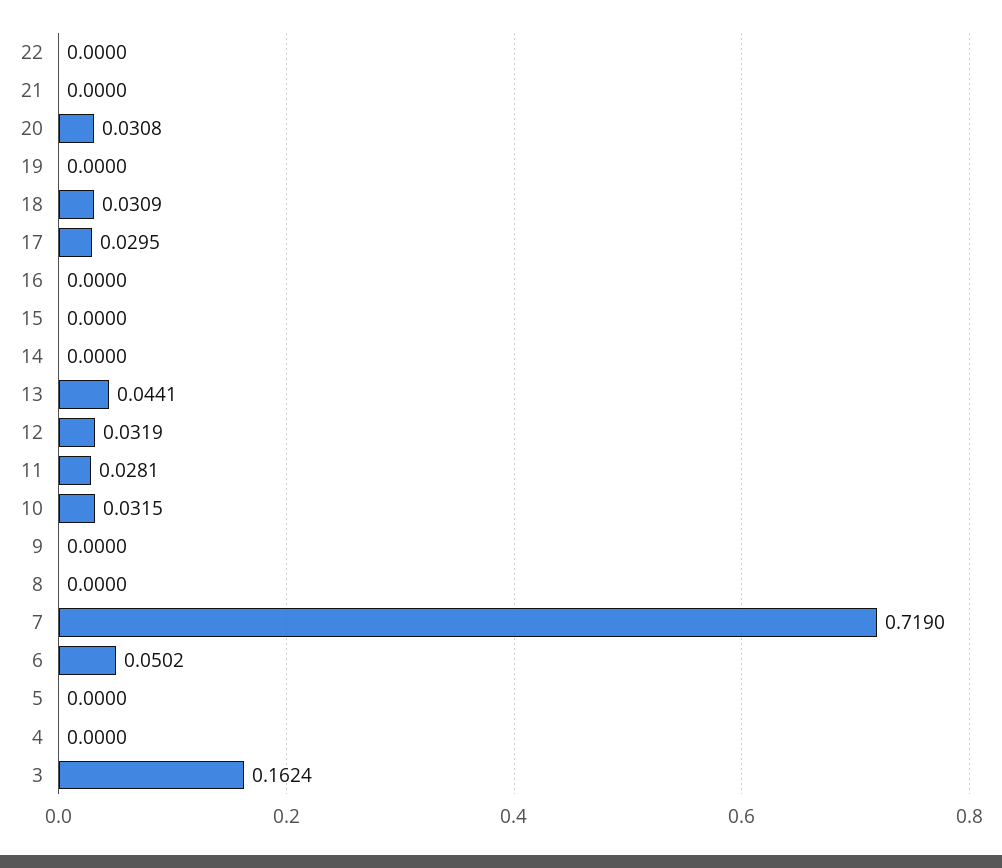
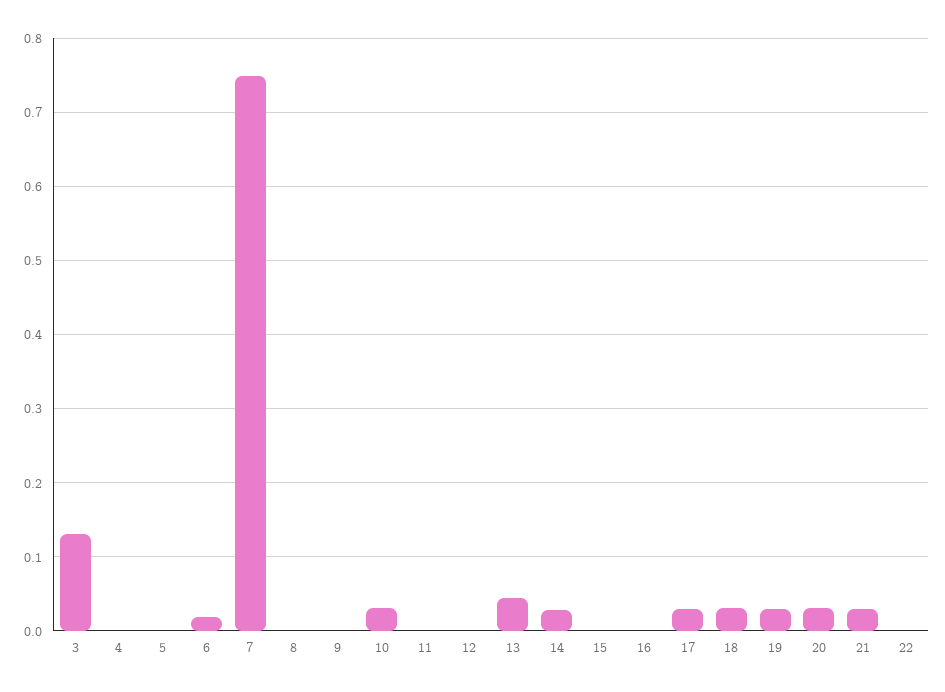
21: 0 -> 0.03
19: 0 -> 0.03
14: 0 -> 0.03
12: 0.0319 -> 0
11: 0.0281 -> 0
7: 0.719 -> 0.75
6: 0.0502 -> 0.02
3: 0.1624 -> 0.13

